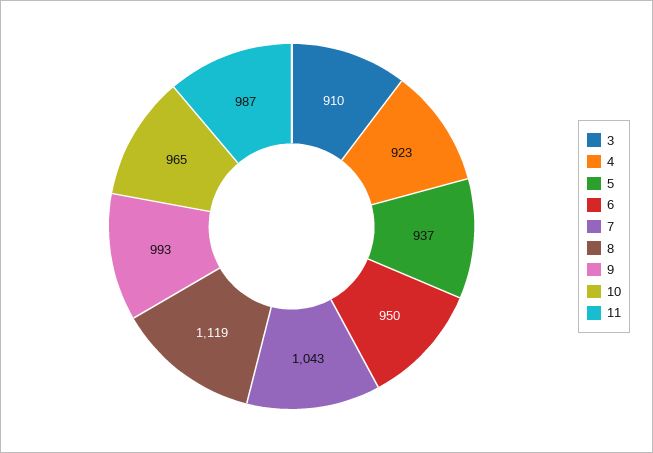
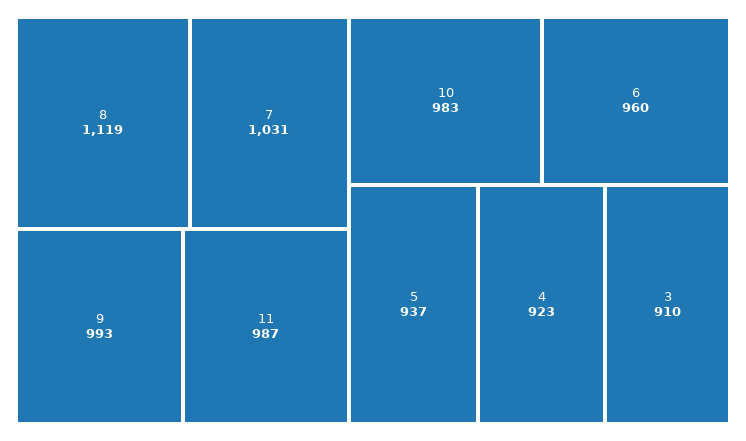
6: 950 -> 960
7: 1043 -> 1031
10: 965 -> 983

